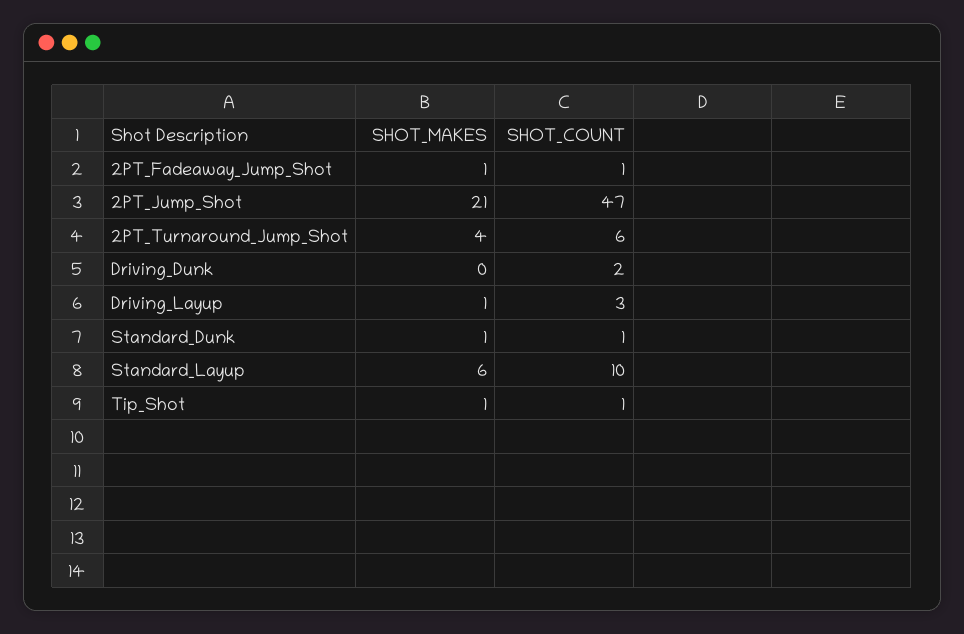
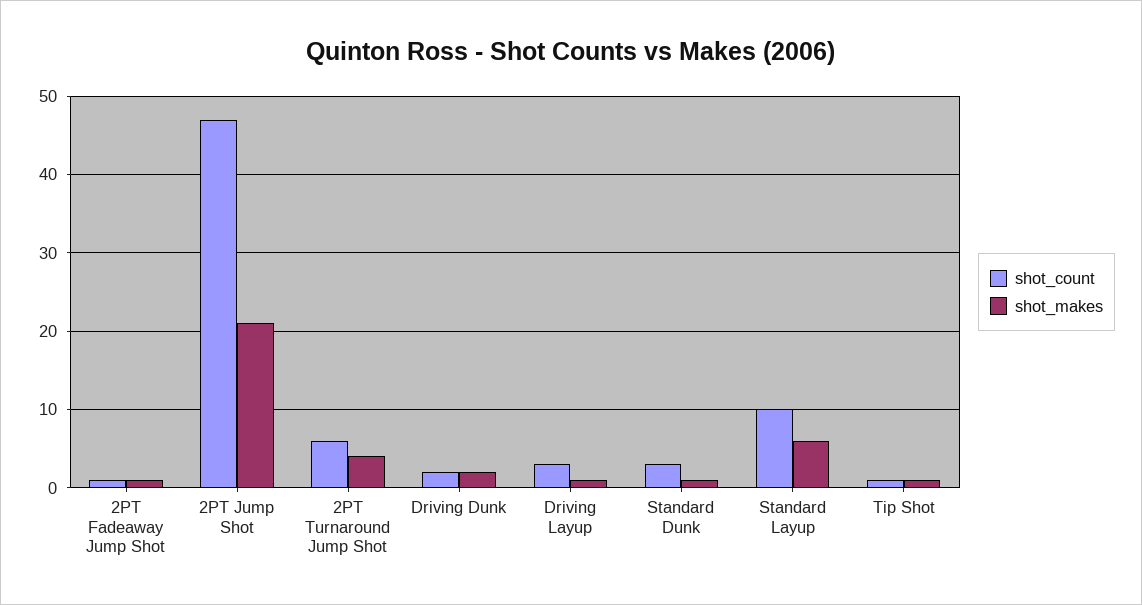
SHOT_MAKES, Driving_Dunk: 0 -> 2
SHOT_COUNT, Standard_Dunk: 1 -> 3

